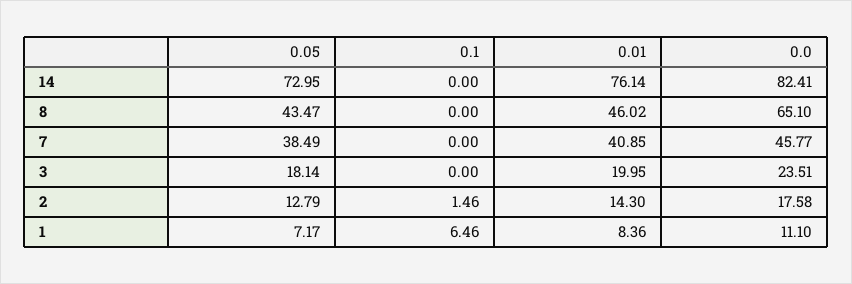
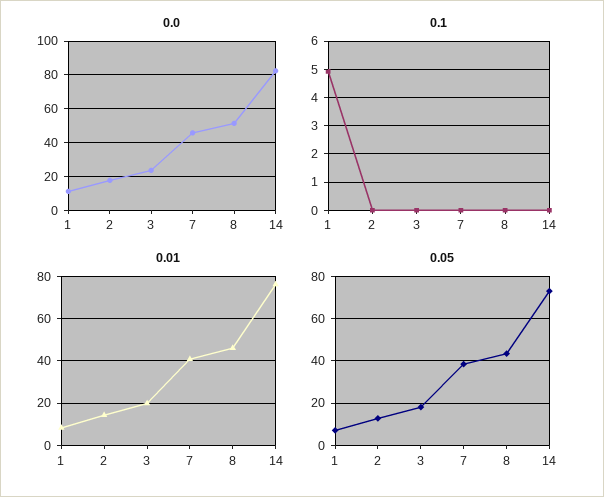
0.0, 8: 65.1 -> 50
0.1, 2: 1.46 -> 0
0.1, 1: 6.46 -> 5

